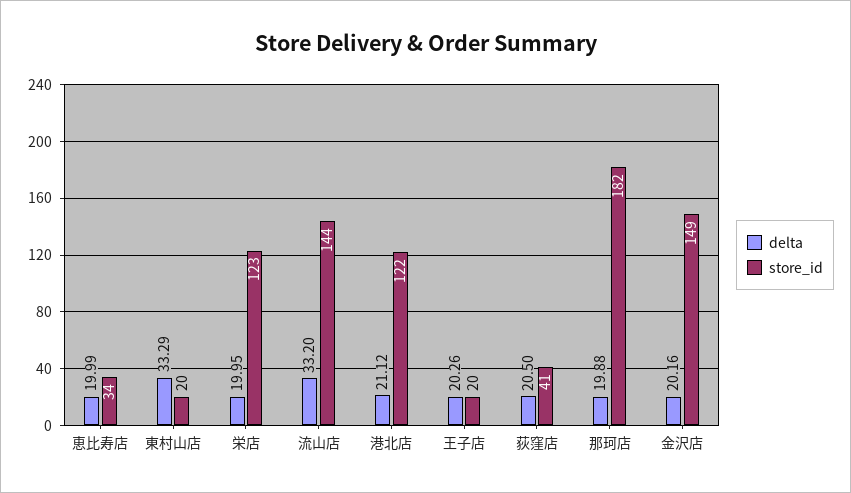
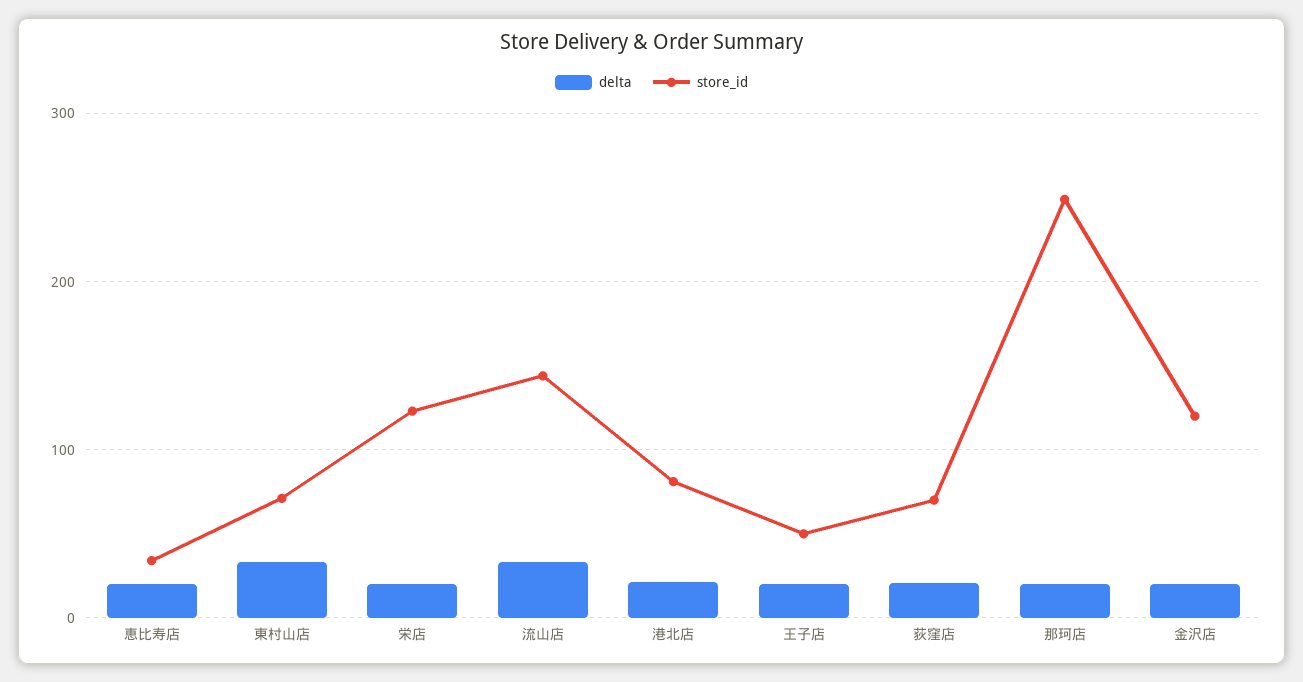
store_id, 東村山店: 20 -> 70
store_id, 港北店: 122 -> 80
store_id, 王子店: 20 -> 50
store_id, 荻窪店: 41 -> 70
store_id, 那珂店: 182 -> 250
store_id, 金沢店: 149 -> 120

